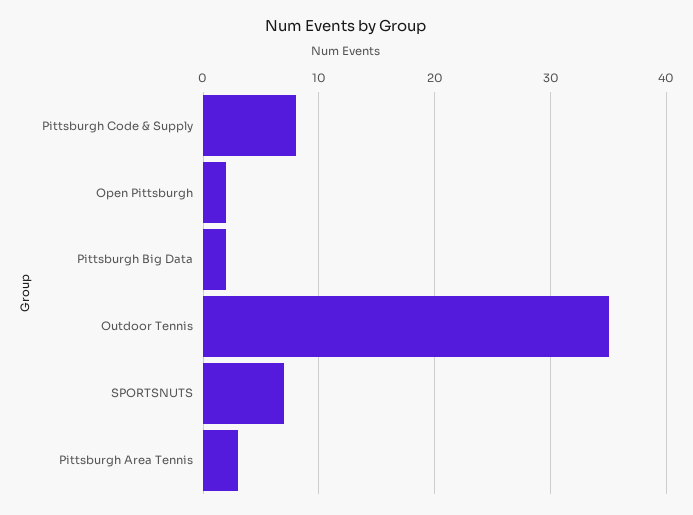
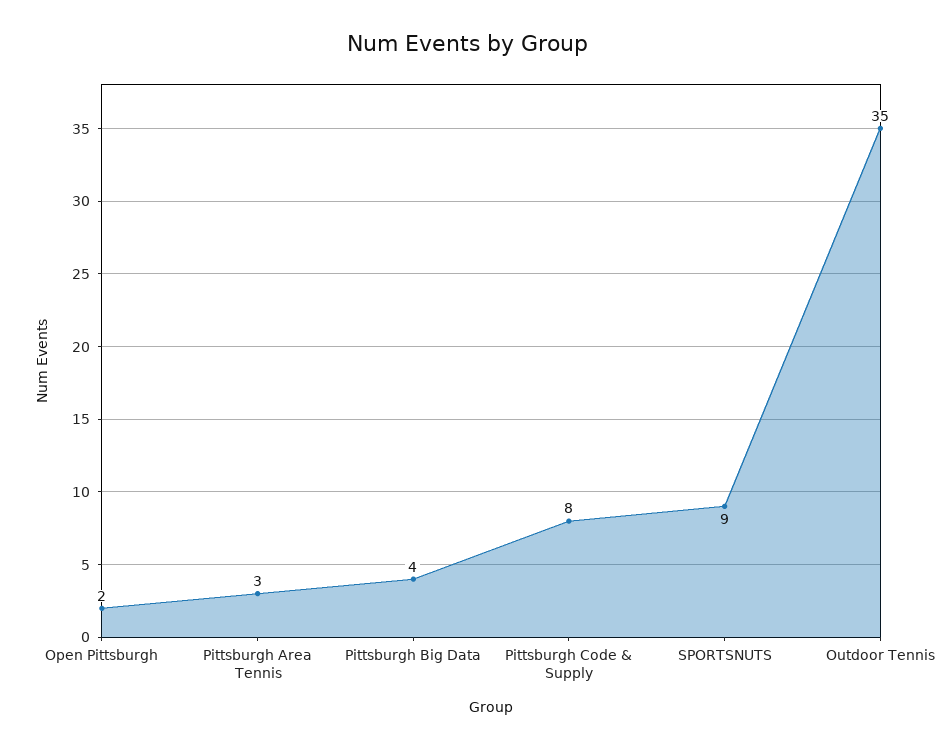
Pittsburgh Big Data: 2 -> 4
SPORTSNUTS: 7 -> 9

